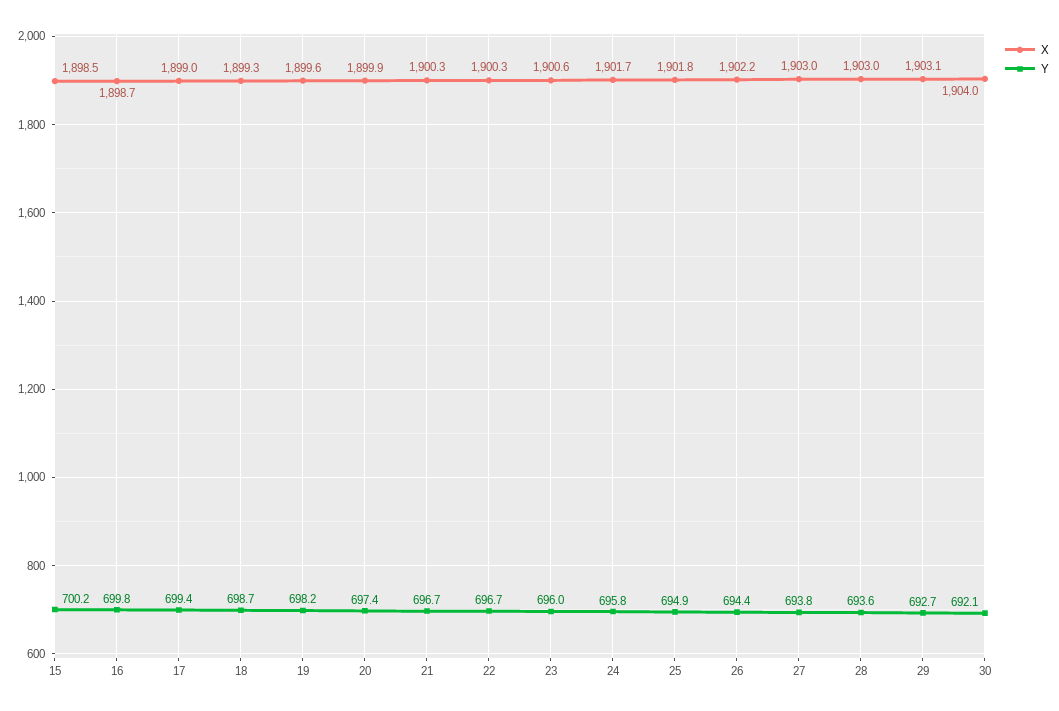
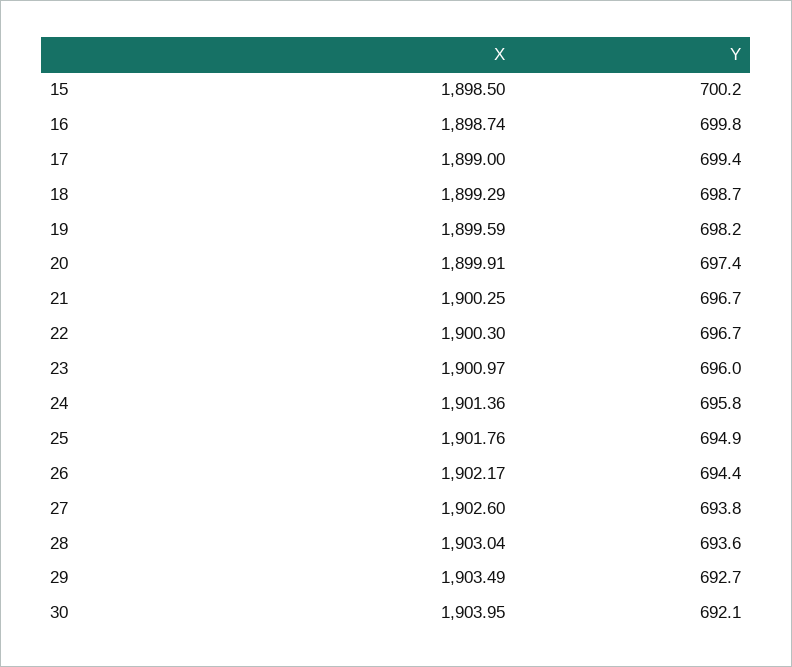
X, 23: 1900.6 -> 1900.97
X, 24: 1901.7 -> 1901.36
X, 27: 1903 -> 1902.6
X, 29: 1903.1 -> 1903.49

